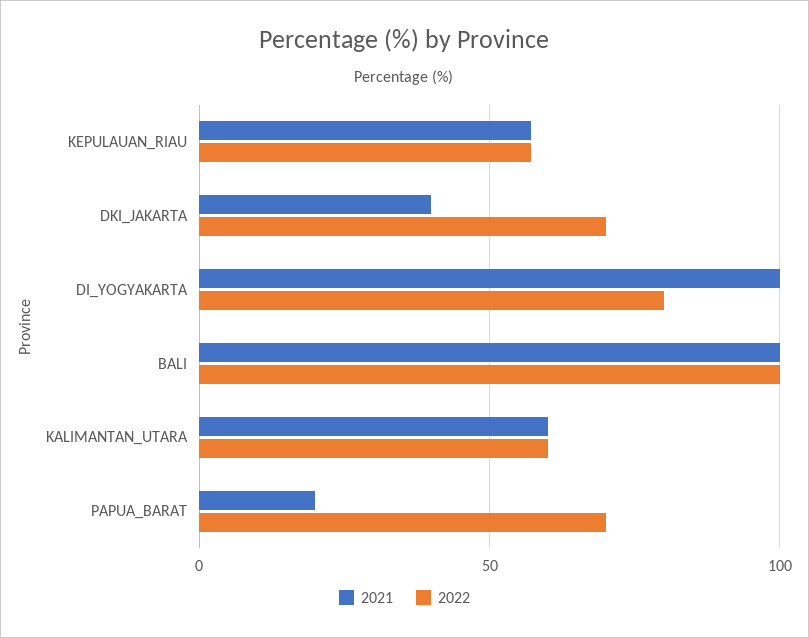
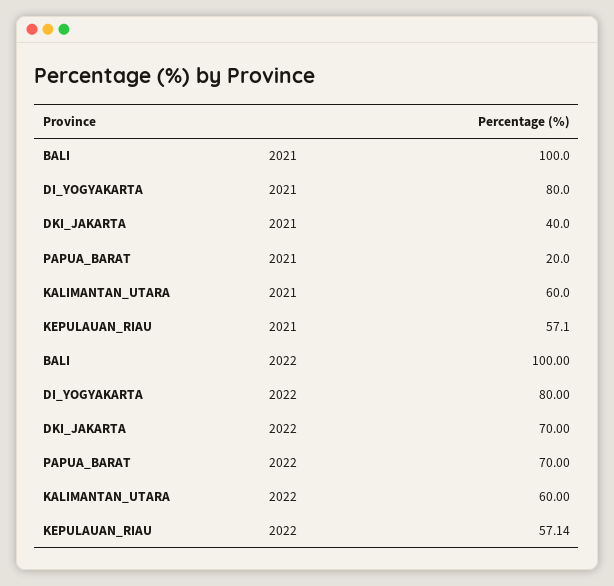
2021, DI_YOGYAKARTA: 100 -> 80

